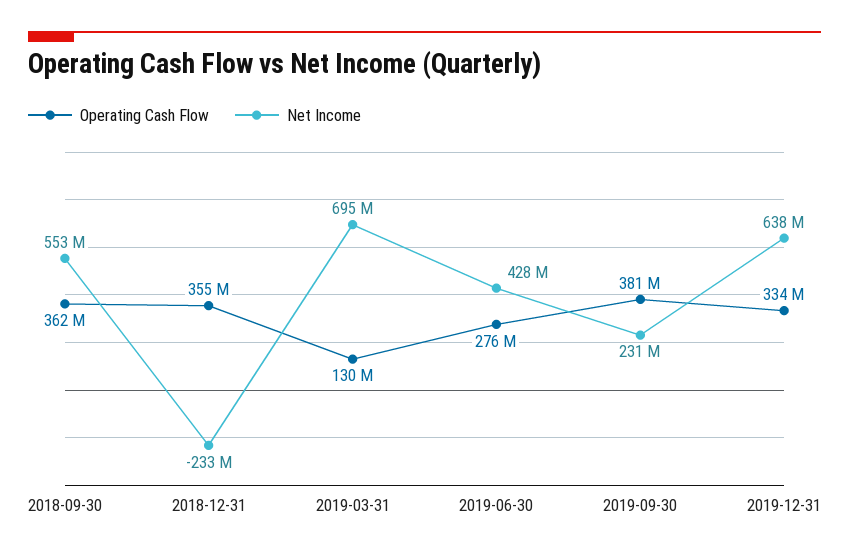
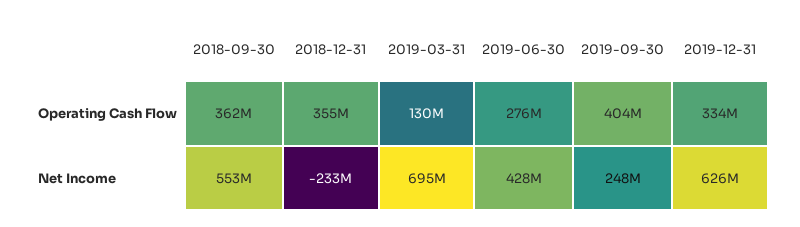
Operating Cash Flow, 2019-09-30: 381000000 -> 404000000
Net Income, 2019-09-30: 231000000 -> 248000000
Net Income, 2019-12-31: 638000000 -> 626000000

